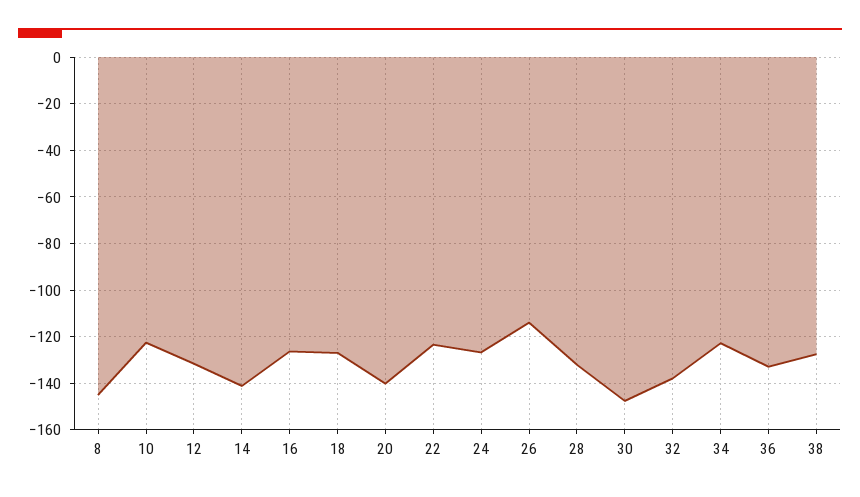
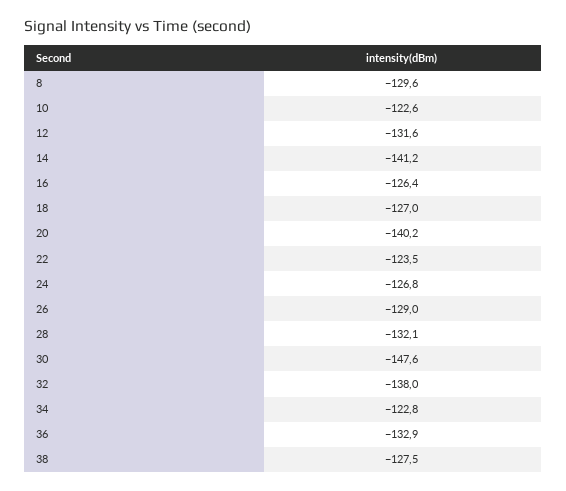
8: -145 -> -129.6
26: -115 -> -129

